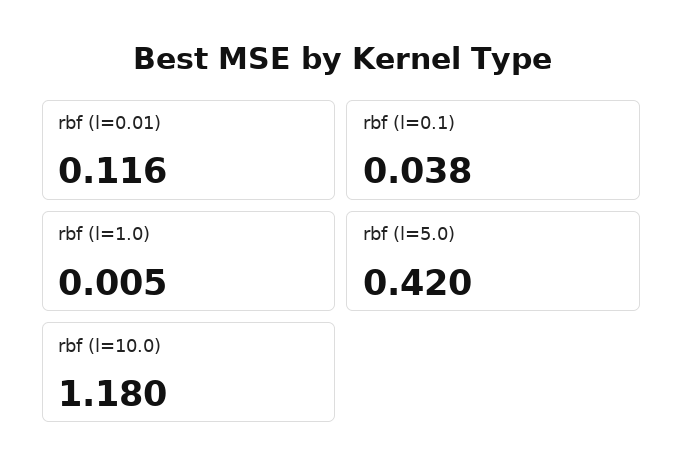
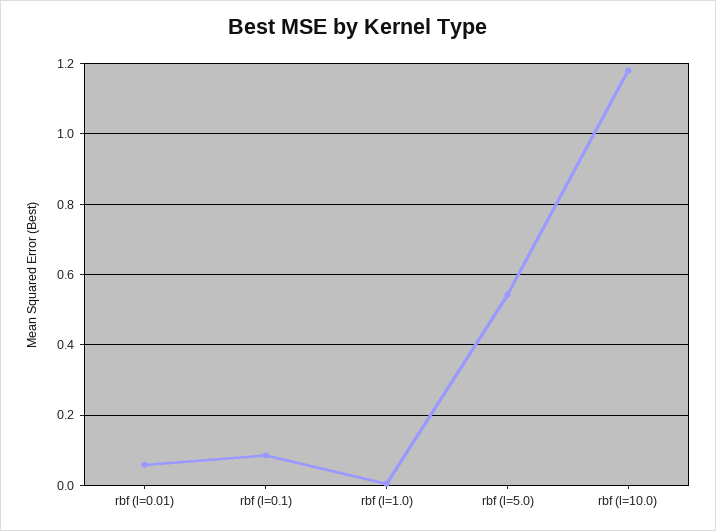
rbf (l=0.01): 0.116 -> 0.06
rbf (l=0.1): 0.038 -> 0.08
rbf (l=5.0): 0.42 -> 0.54

